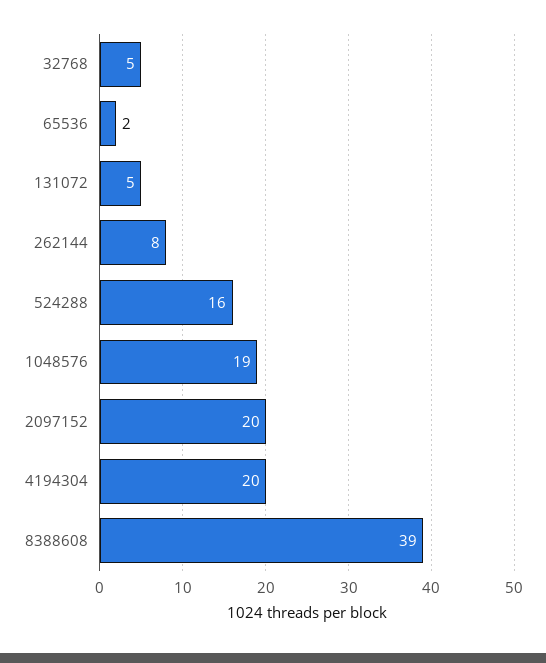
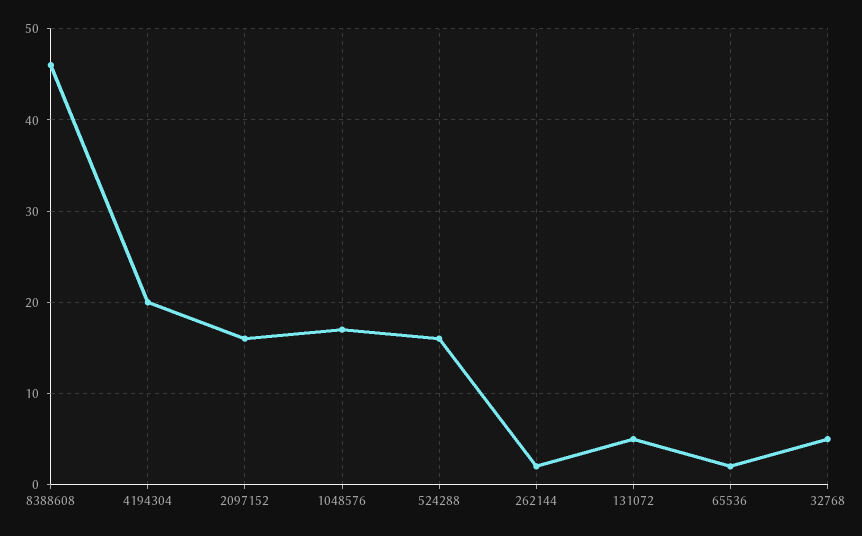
262144: 8 -> 2
1048576: 19 -> 17
2097152: 20 -> 16
8388608: 39 -> 46

